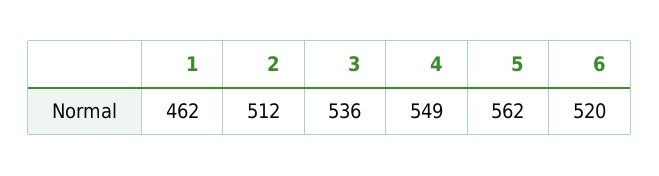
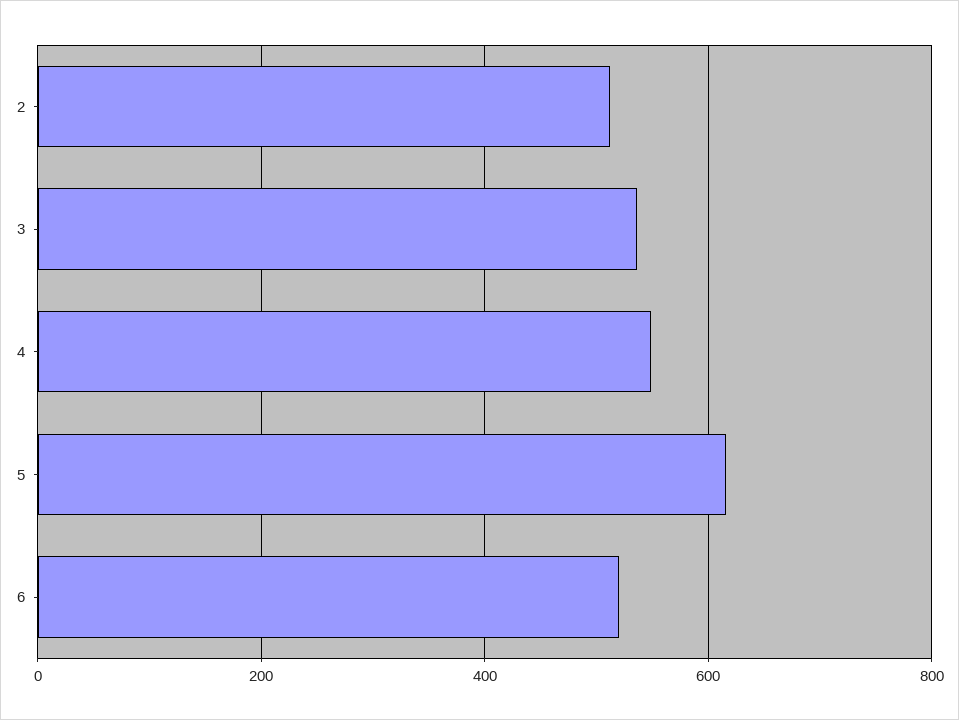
1: 462 -> none
5: 562 -> 620

